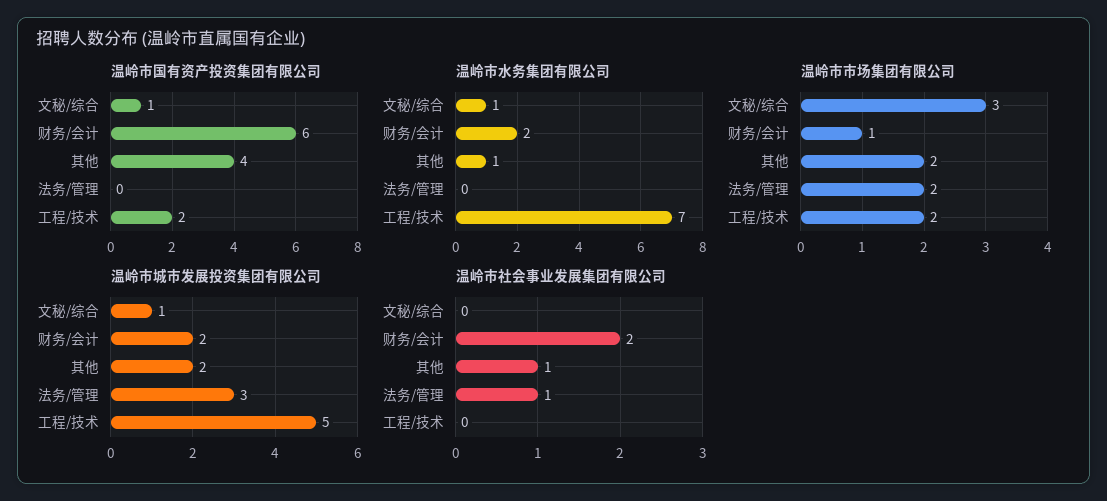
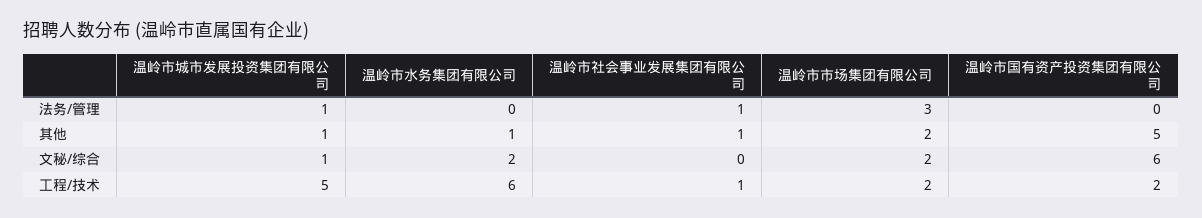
温岭市国有资产投资集团有限公司, 文秘/综合: 1 -> 6
温岭市国有资产投资集团有限公司, 财务/会计: 6 -> none
温岭市国有资产投资集团有限公司, 其他: 4 -> 5
温岭市水务集团有限公司, 文秘/综合: 1 -> 2
温岭市水务集团有限公司, 财务/会计: 2 -> none
温岭市水务集团有限公司, 工程/技术: 7 -> 6
温岭市市场集团有限公司, 文秘/综合: 3 -> 2
温岭市市场集团有限公司, 财务/会计: 1 -> none
温岭市市场集团有限公司, 法务/管理: 2 -> 3
温岭市城市发展投资集团有限公司, 财务/会计: 2 -> none
温岭市城市发展投资集团有限公司, 其他: 2 -> 1
温岭市城市发展投资集团有限公司, 法务/管理: 3 -> 1
温岭市社会事业发展集团有限公司, 财务/会计: 2 -> none
温岭市社会事业发展集团有限公司, 工程/技术: 0 -> 1

